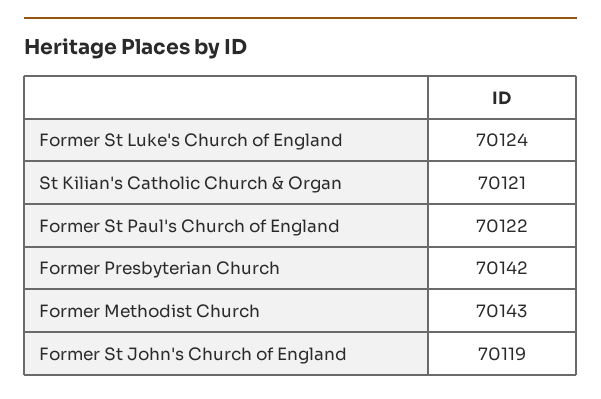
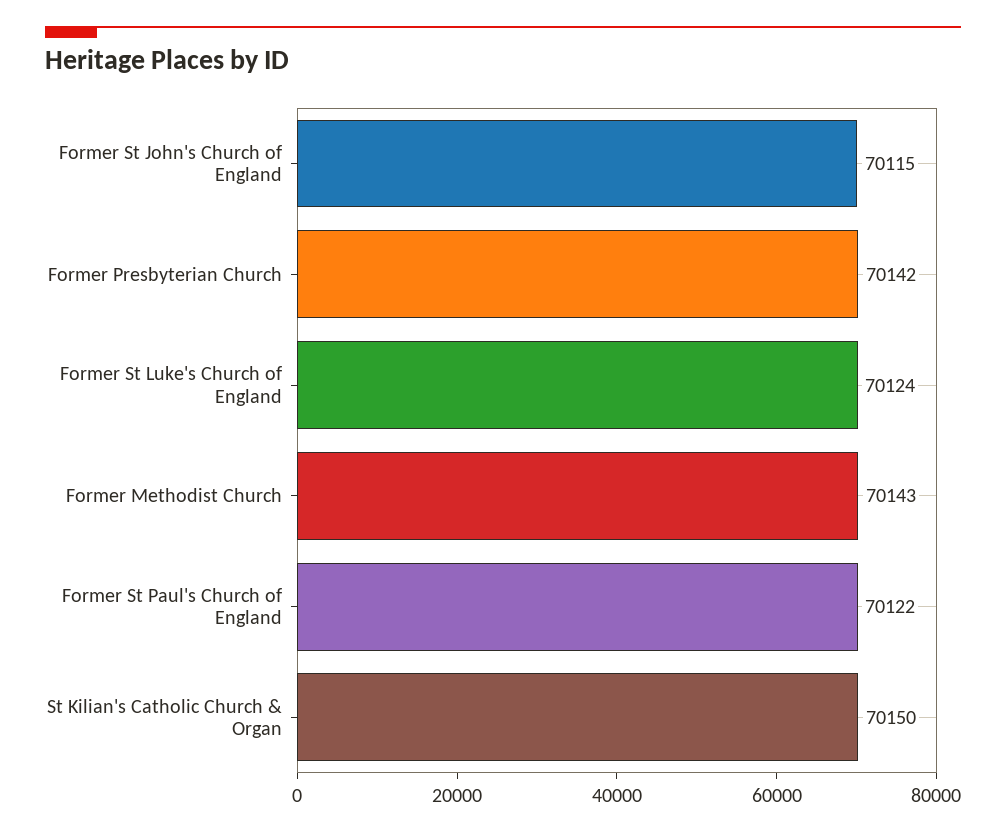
St Kilian's Catholic Church & Organ: 70121 -> 70150
Former St John's Church of England: 70119 -> 70115

